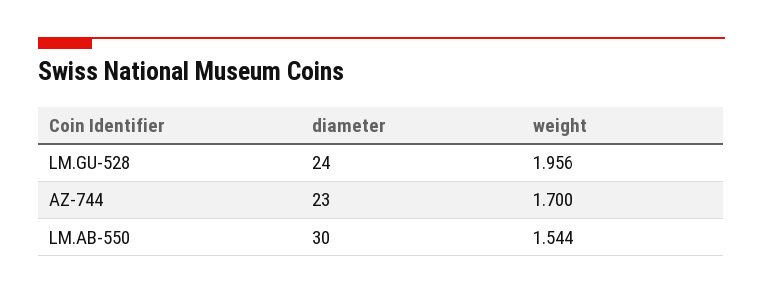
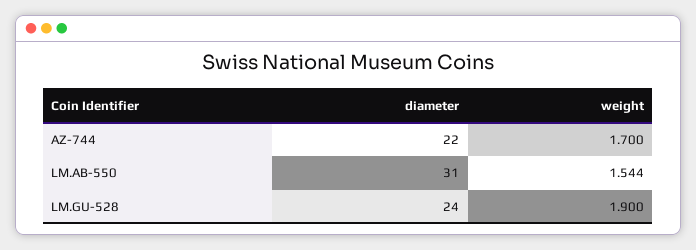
weight, LM.GU-528: 1.956 -> 1.9
diameter, AZ-744: 23 -> 22
diameter, LM.AB-550: 30 -> 31

